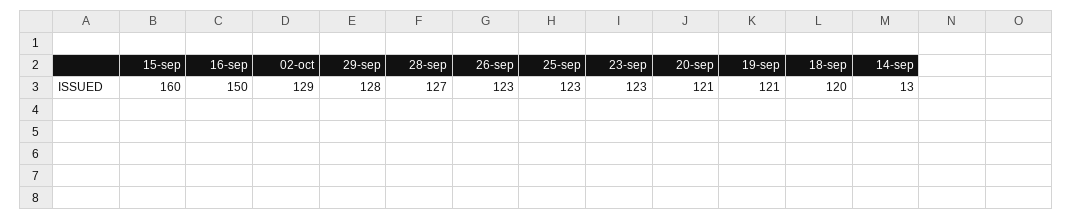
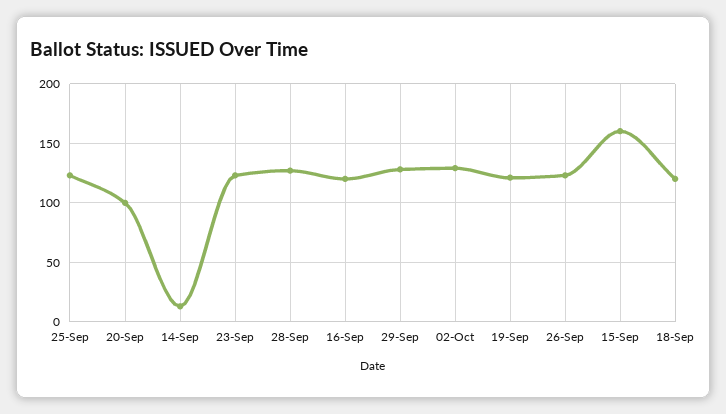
16-sep: 150 -> 120
20-sep: 121 -> 100

